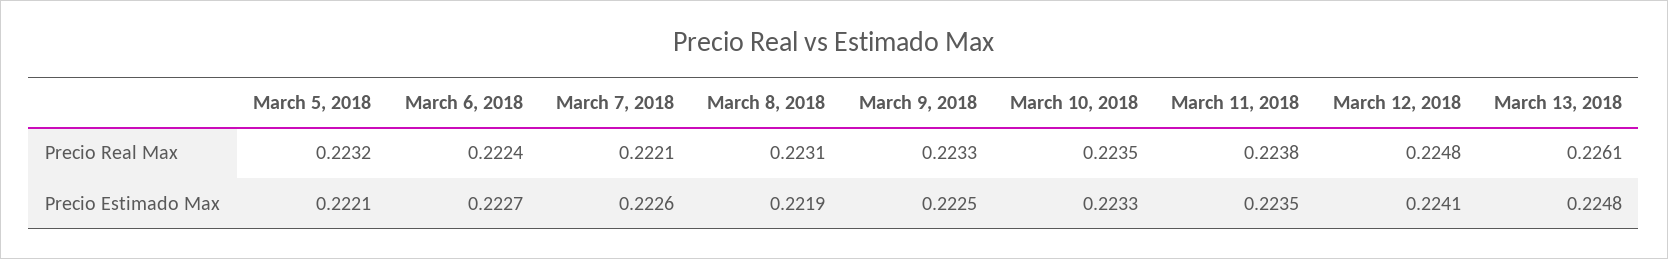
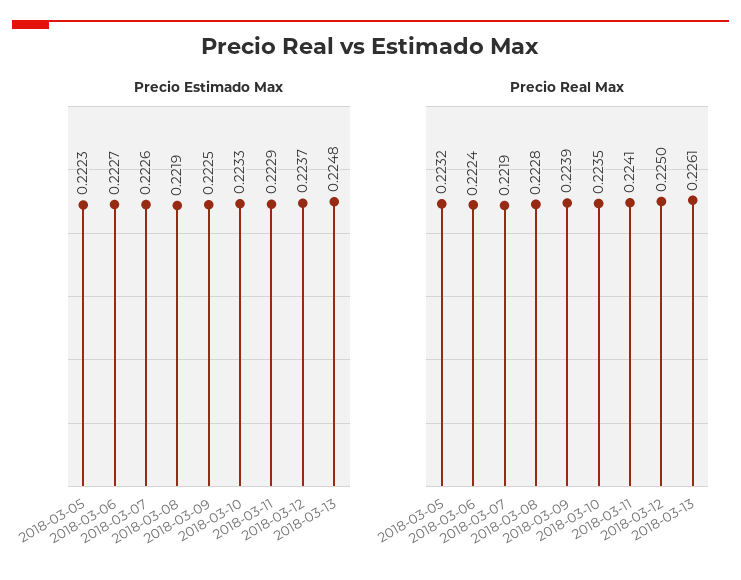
Precio Real Max, March 7, 2018: 0.2221 -> 0.2219
Precio Real Max, March 8, 2018: 0.2231 -> 0.2228
Precio Real Max, March 9, 2018: 0.2233 -> 0.2239
Precio Real Max, March 11, 2018: 0.2238 -> 0.2241
Precio Real Max, March 12, 2018: 0.2248 -> 0.225
Precio Estimado Max, March 5, 2018: 0.2221 -> 0.2223
Precio Estimado Max, March 11, 2018: 0.2235 -> 0.2229
Precio Estimado Max, March 12, 2018: 0.2241 -> 0.2237

